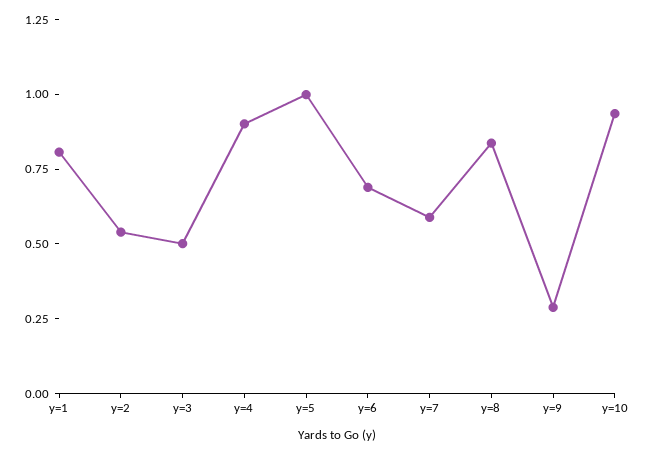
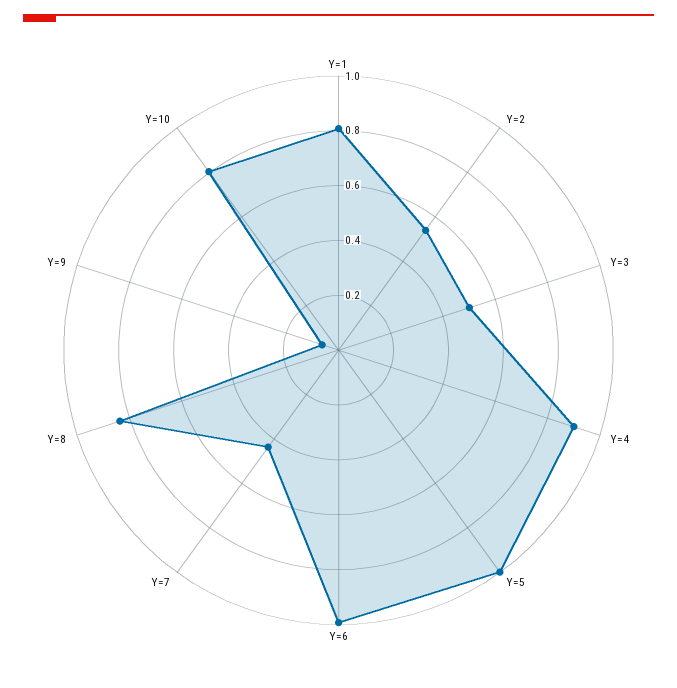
y=6: 0.7 -> 1
y=7: 0.6 -> 0.45
y=9: 0.3 -> 0.05
y=10: 0.95 -> 0.8

